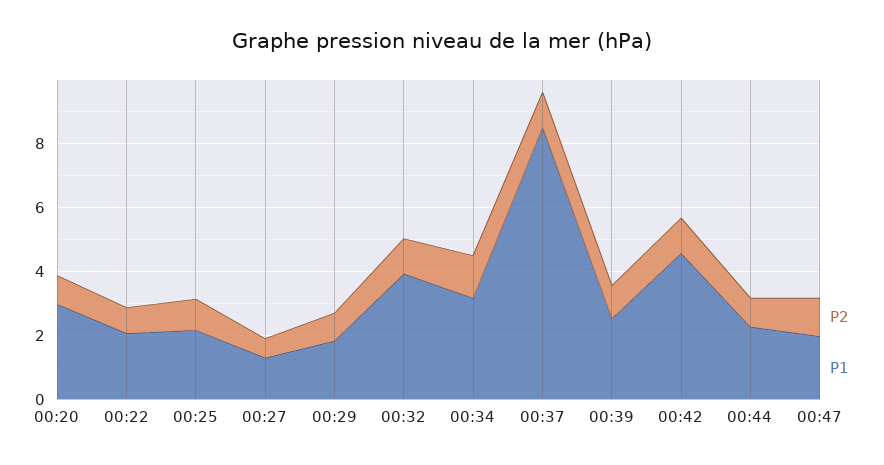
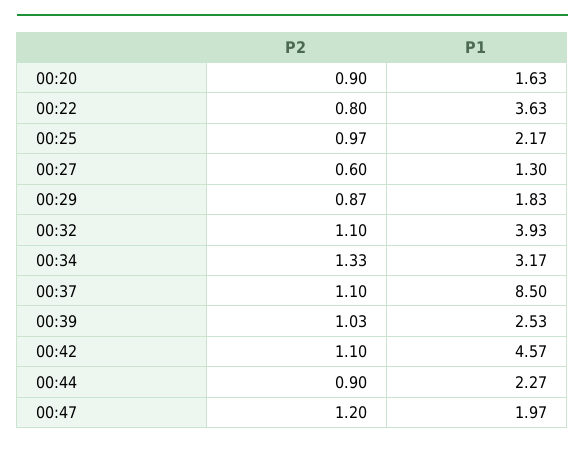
P1, 00:20: 3 -> 1.63
P1, 00:22: 2 -> 3.63

